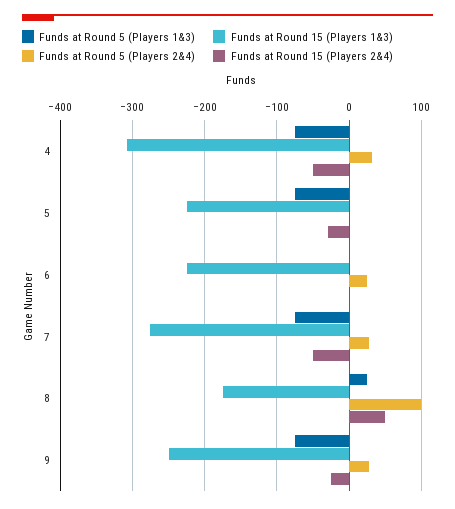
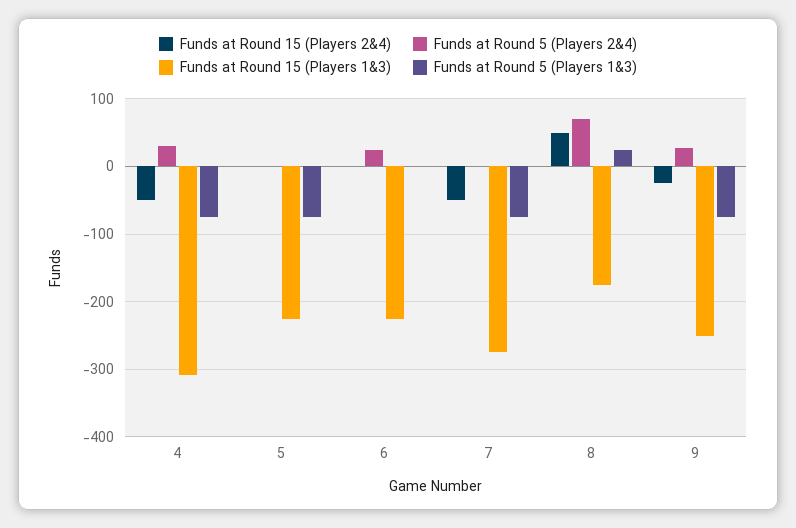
Funds at Round 15 (Players 2&4), 5: -30 -> 0
Funds at Round 5 (Players 2&4), 7: 30 -> 0
Funds at Round 5 (Players 2&4), 8: 100 -> 70

